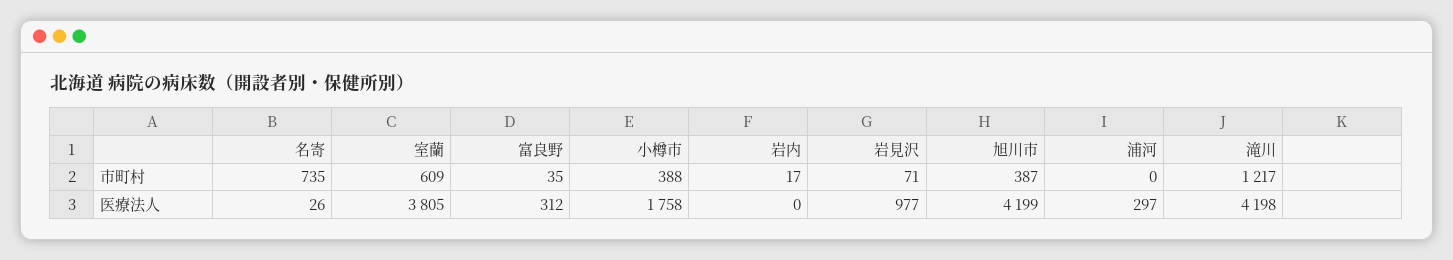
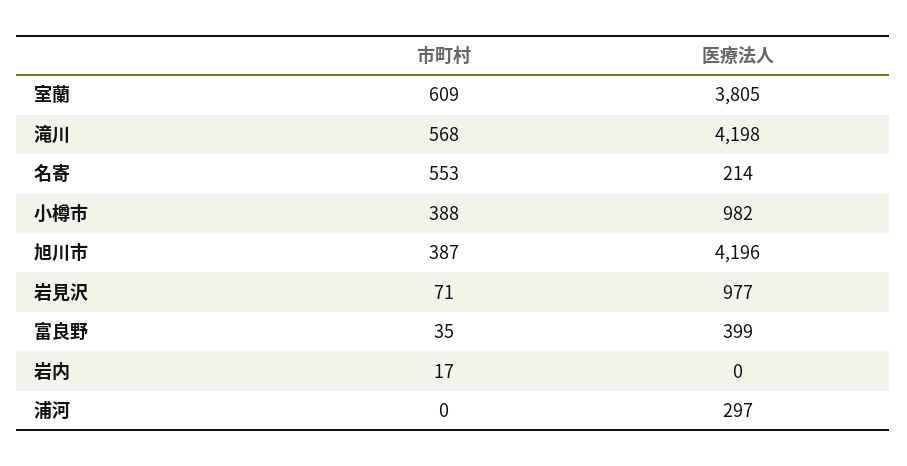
名寄, 市町村: 735 -> 553
滝川, 市町村: 1217 -> 568
名寄, 医療法人: 26 -> 214
富良野, 医療法人: 312 -> 399
小樽市, 医療法人: 1758 -> 982
旭川市, 医療法人: 4199 -> 4196

